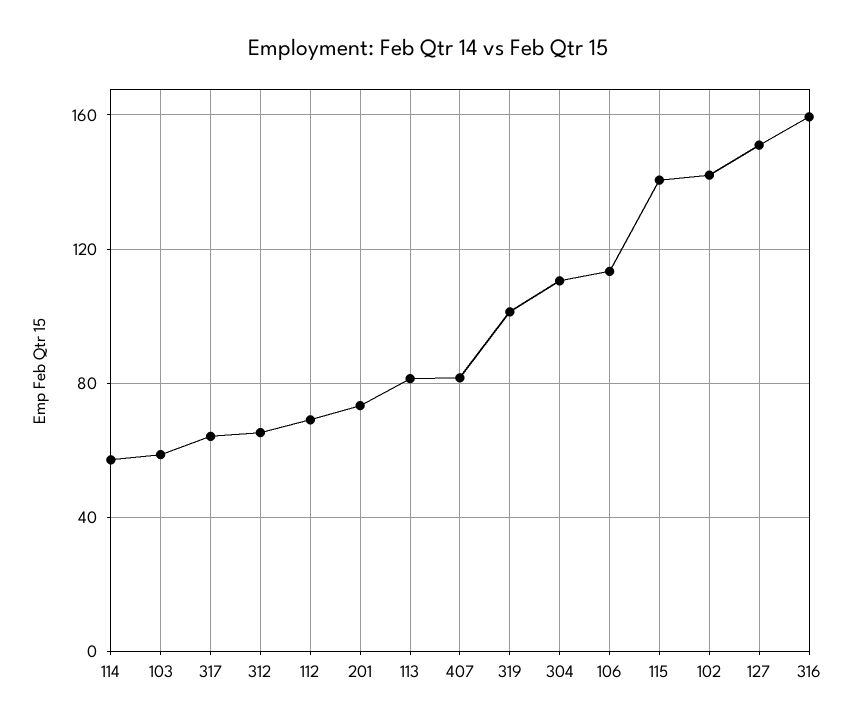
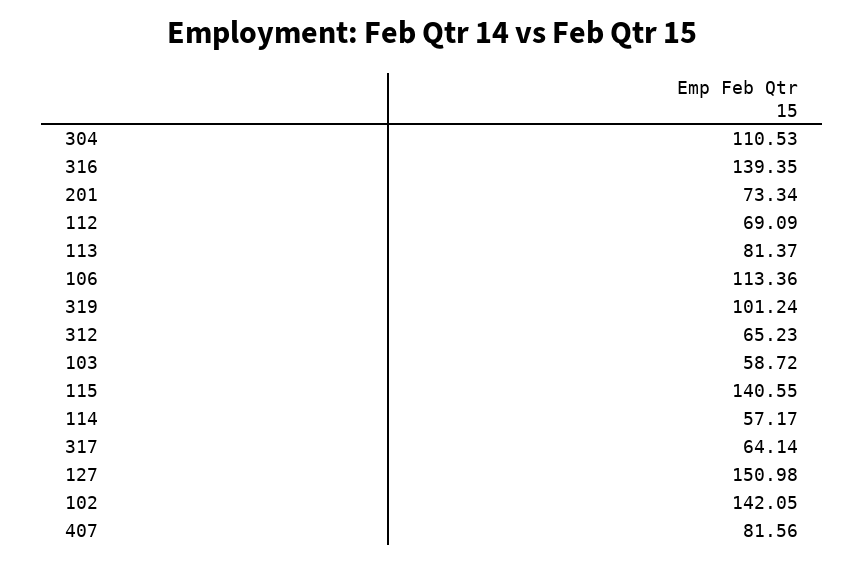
316: 160 -> 139.35

